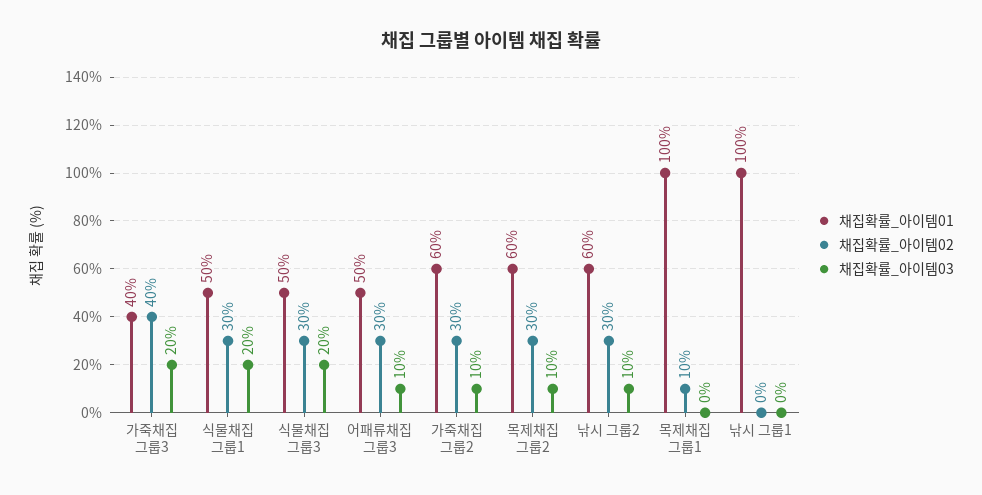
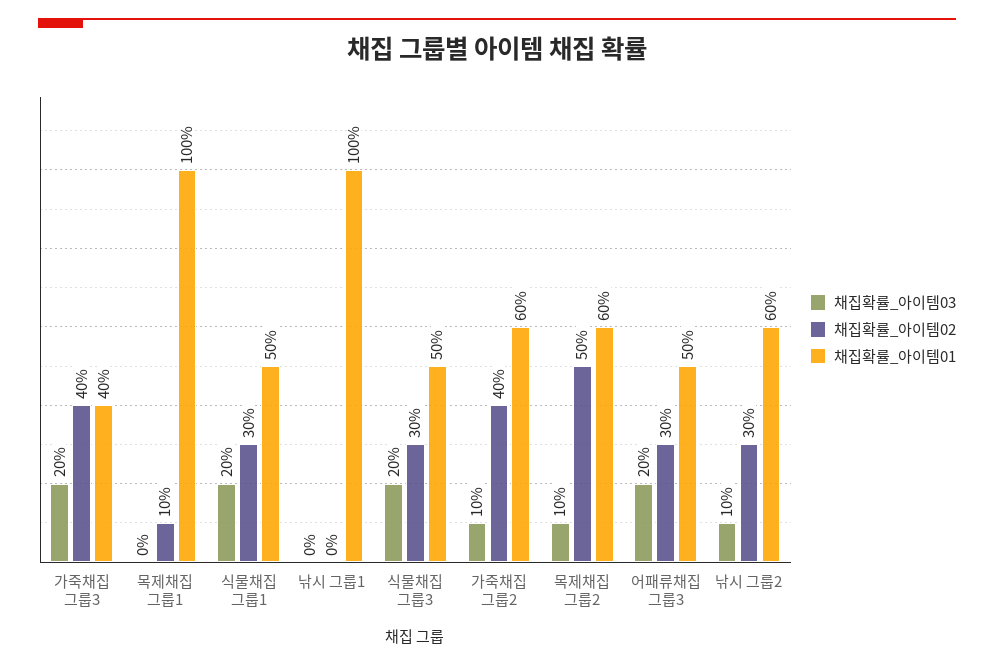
채집확률_아이템03, 어패류채집 그룹3: 10 -> 20
채집확률_아이템02, 가죽채집 그룹2: 30 -> 40
채집확률_아이템02, 목제채집 그룹2: 30 -> 50

